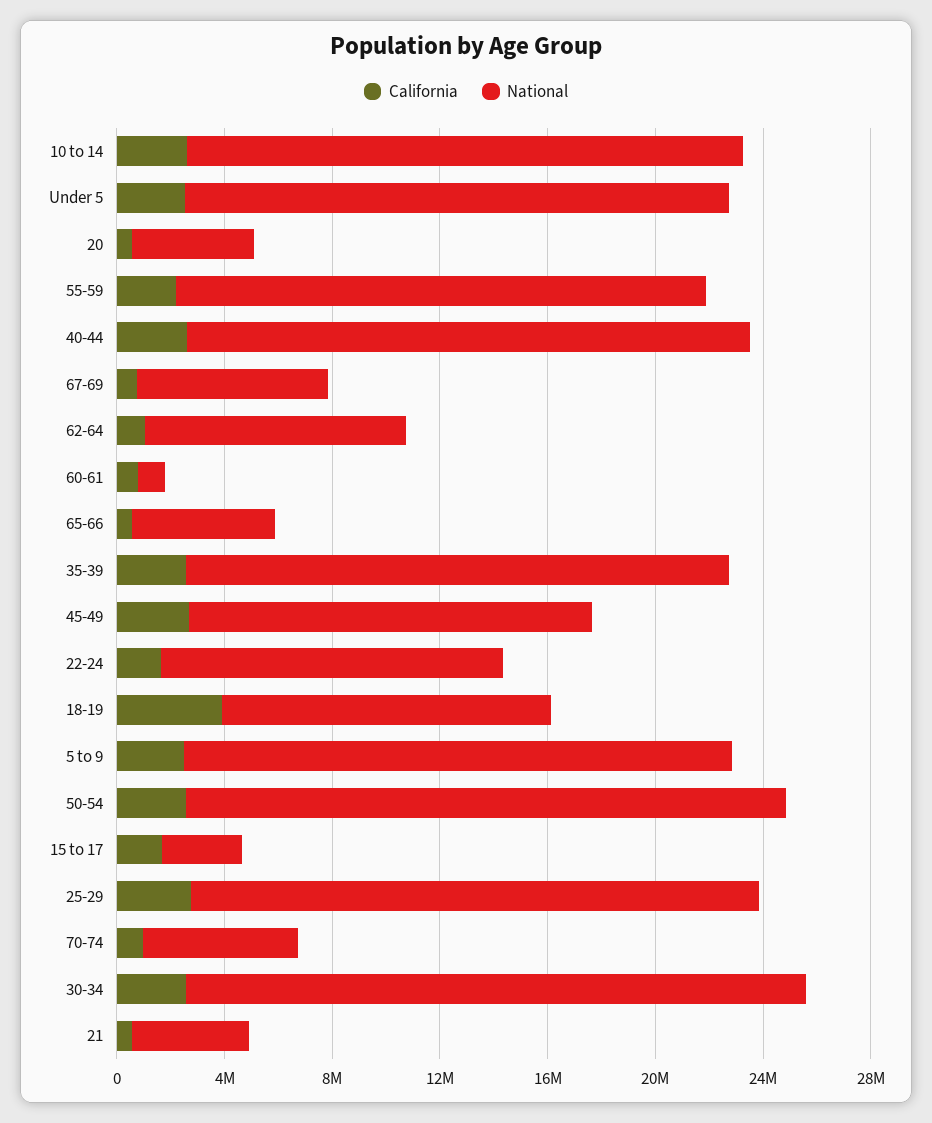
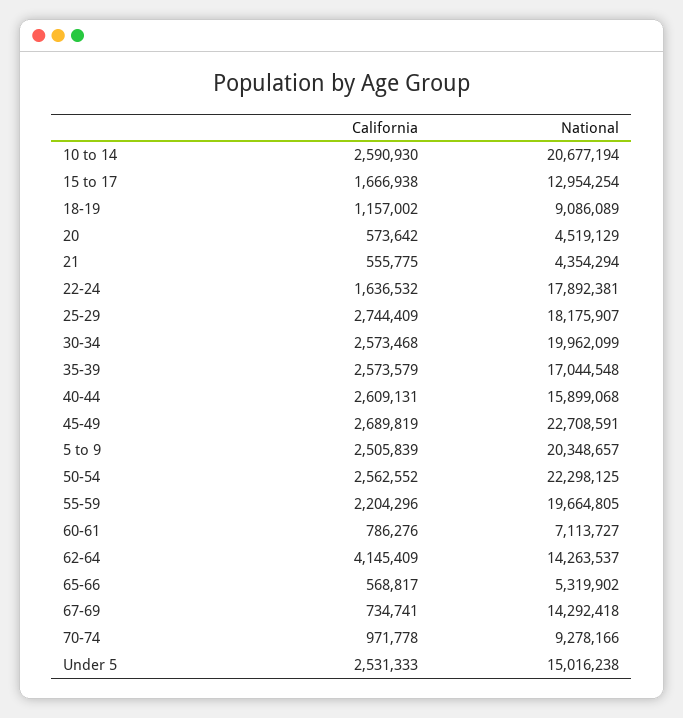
National, Under 5: 20000000 -> 15016238
National, 40-44: 21000000 -> 15899068
National, 67-69: 7000000 -> 14292418
California, 62-64: 1000000 -> 4145409
National, 62-64: 10000000 -> 14263537
National, 60-61: 1000000 -> 7113727
National, 35-39: 20000000 -> 17044548
National, 45-49: 15000000 -> 22708591
National, 22-24: 13000000 -> 17892381
California, 18-19: 4000000 -> 1157002
National, 18-19: 12000000 -> 9086089
National, 15 to 17: 3000000 -> 12954254
National, 25-29: 21000000 -> 18175907
National, 70-74: 6000000 -> 9278166
National, 30-34: 23000000 -> 19962099

